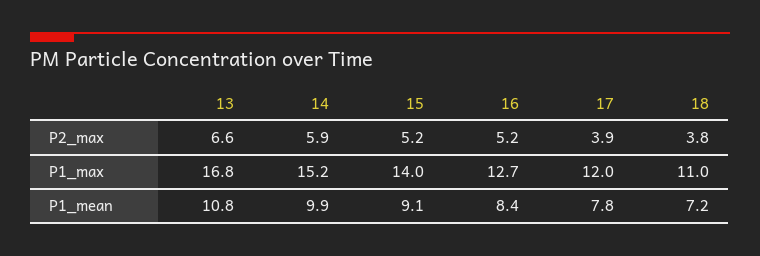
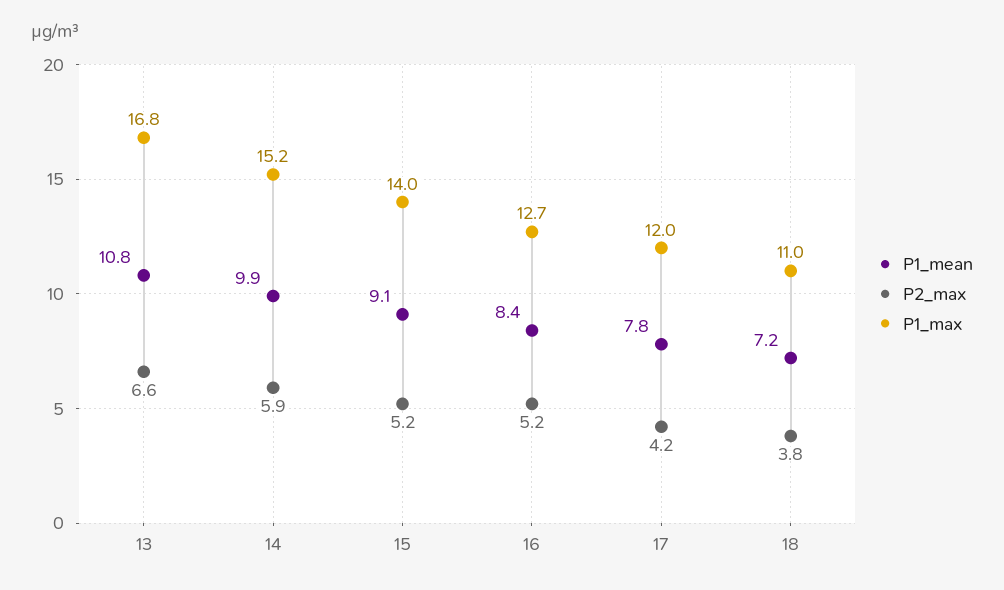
P2_max, 17: 3.9 -> 4.2

